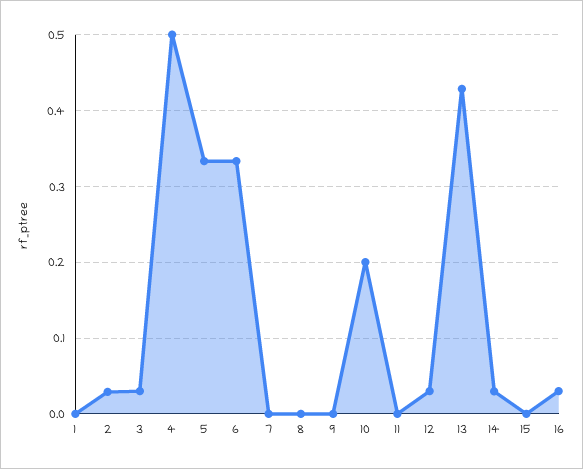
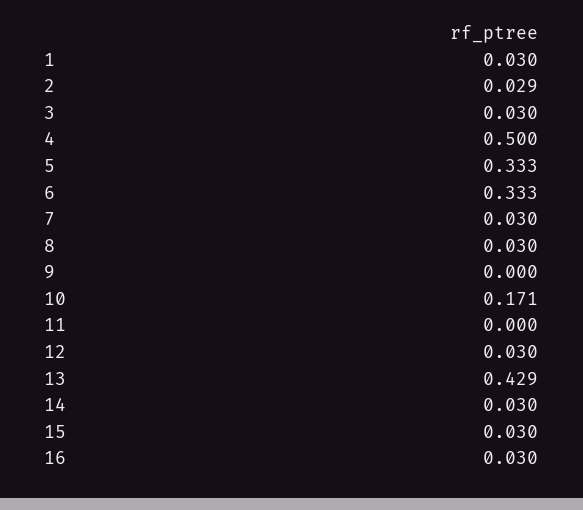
1: 0 -> 0.03
7: 0 -> 0.03
8: 0 -> 0.03
10: 0.2 -> 0.171
15: 0 -> 0.03

